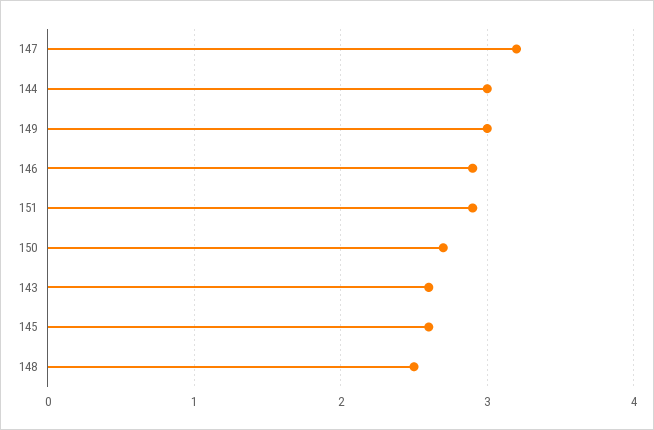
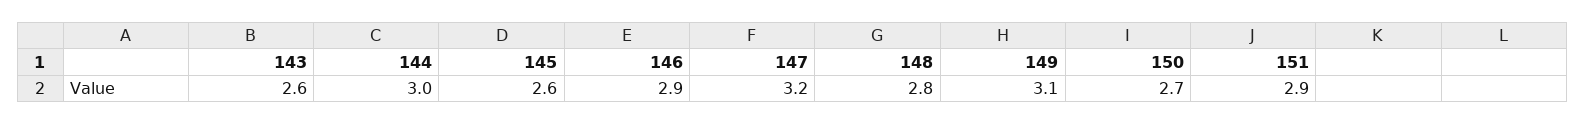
149: 3 -> 3.1
148: 2.5 -> 2.8

